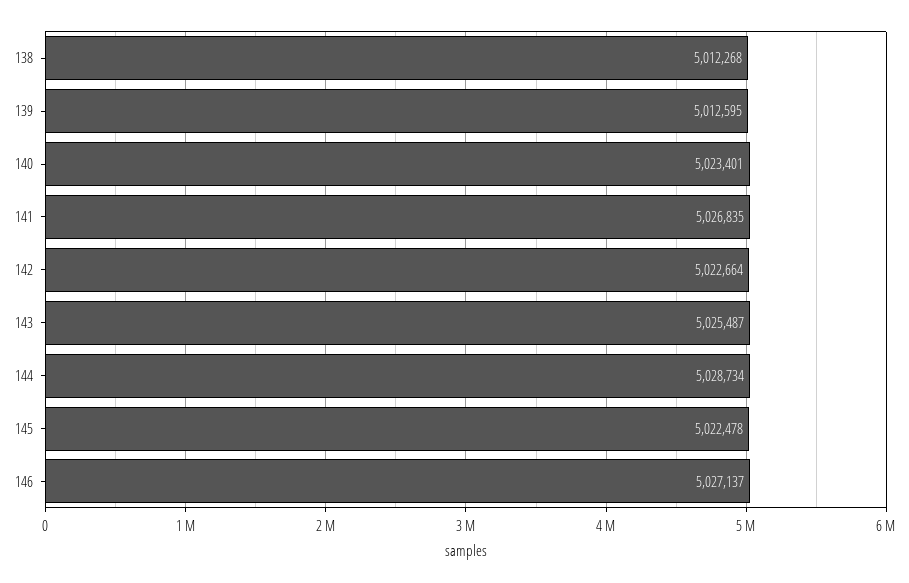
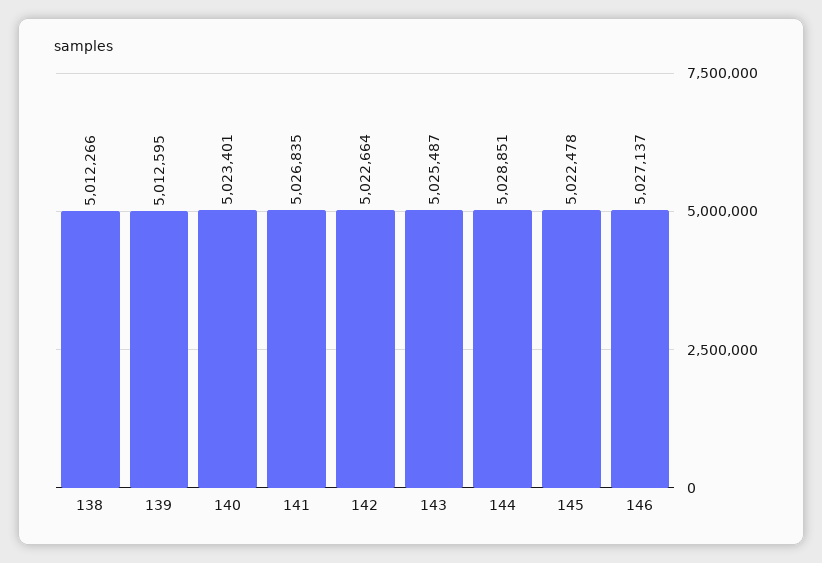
138: 5012268 -> 5012266
144: 5028734 -> 5028851

